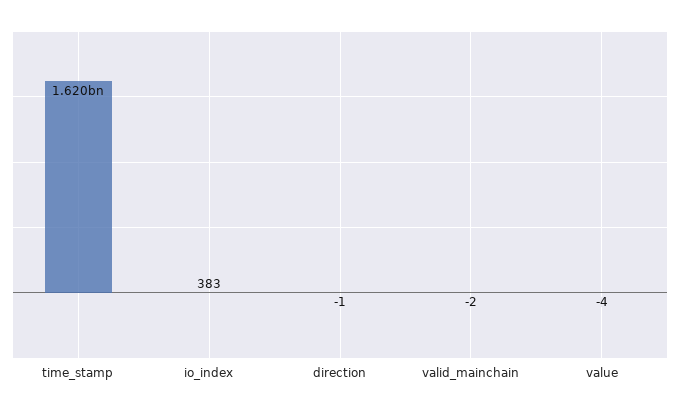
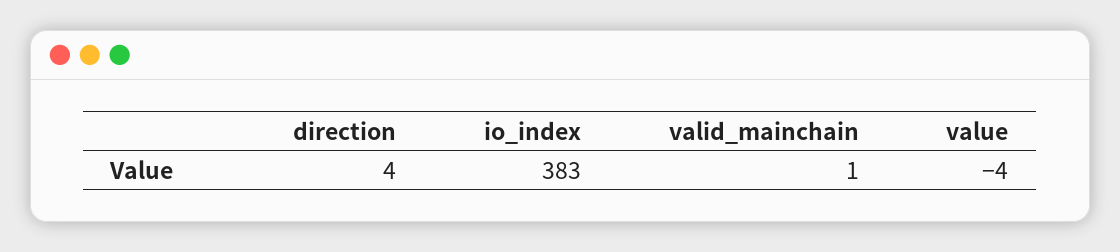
time_stamp: 1620000000 -> none
direction: -1 -> 4
valid_mainchain: -2 -> 1

